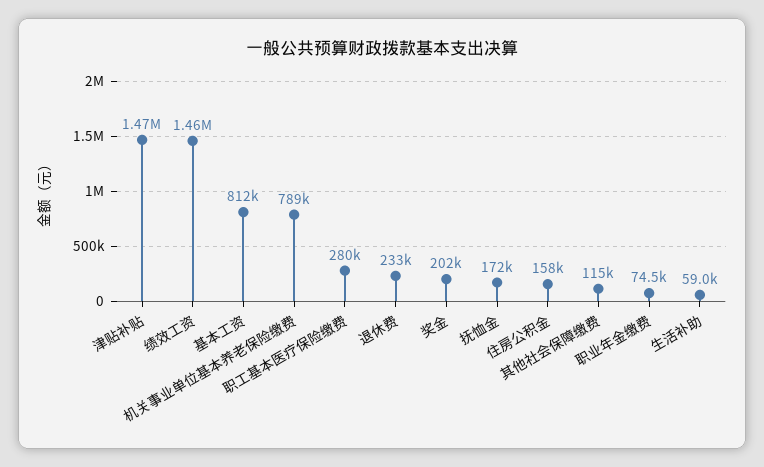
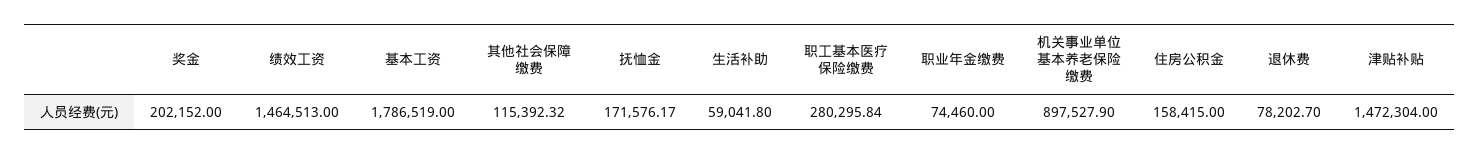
基本工资: 812000 -> 1786519
机关事业单位基本养老保险缴费: 789000 -> 897527.9
退休费: 233000 -> 78202.7

